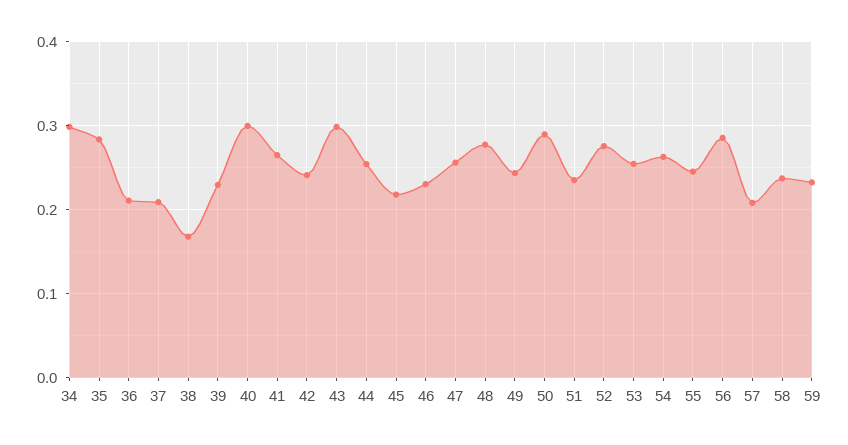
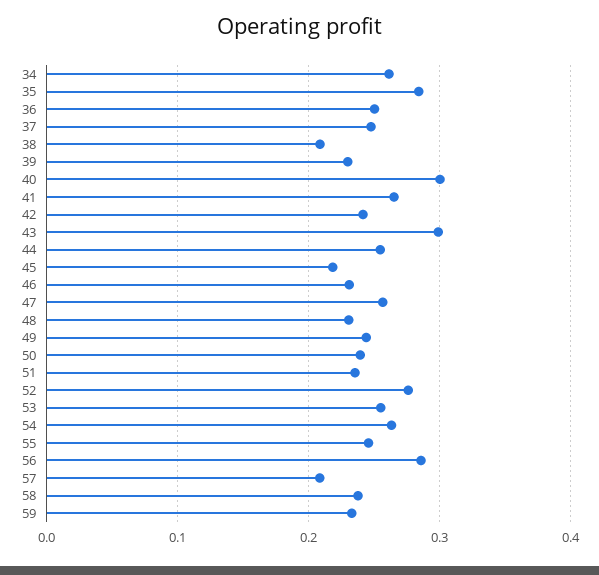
34: 0.3 -> 0.26
36: 0.21 -> 0.25
37: 0.21 -> 0.25
38: 0.17 -> 0.21
48: 0.28 -> 0.23
50: 0.29 -> 0.24

